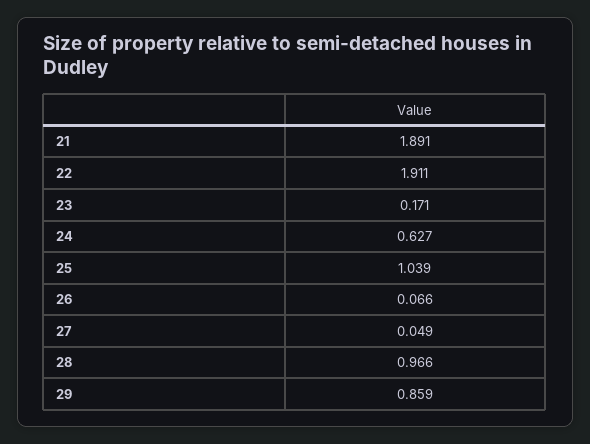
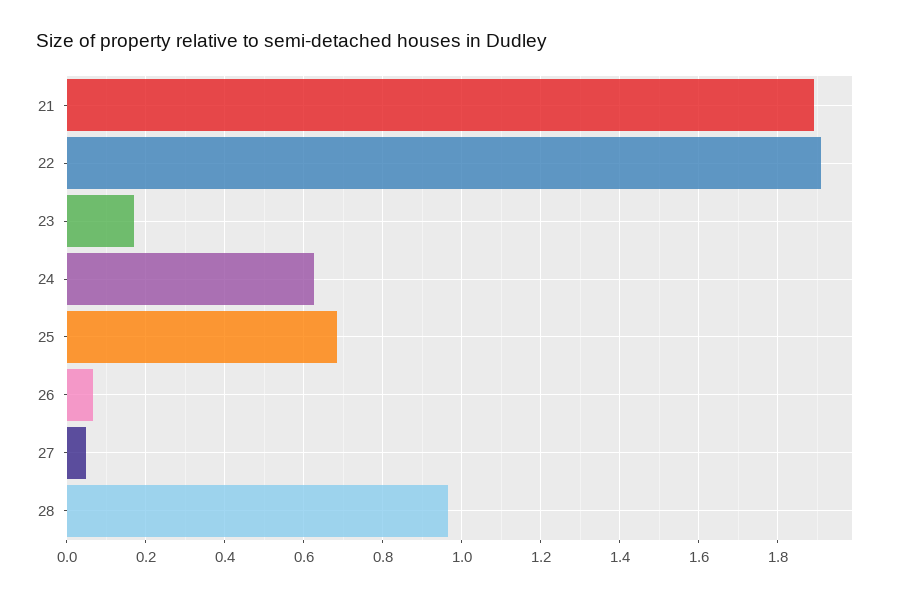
25: 1.039 -> 0.68
29: 0.859 -> none

